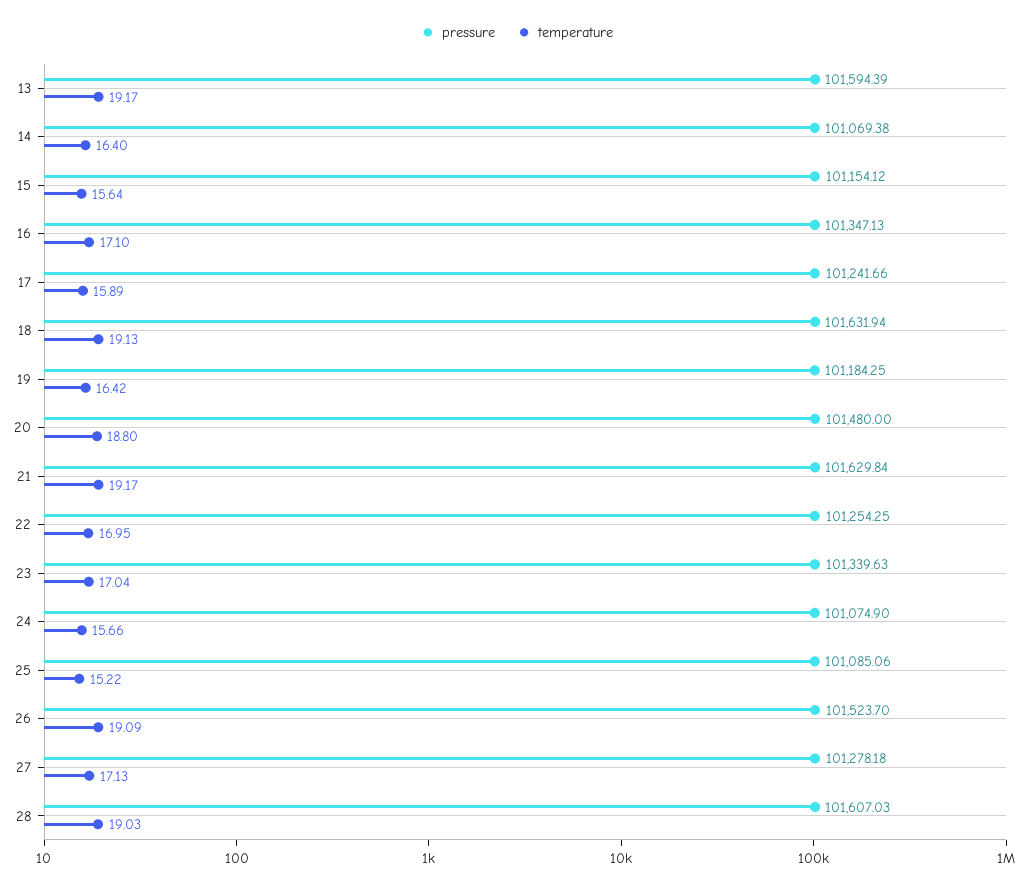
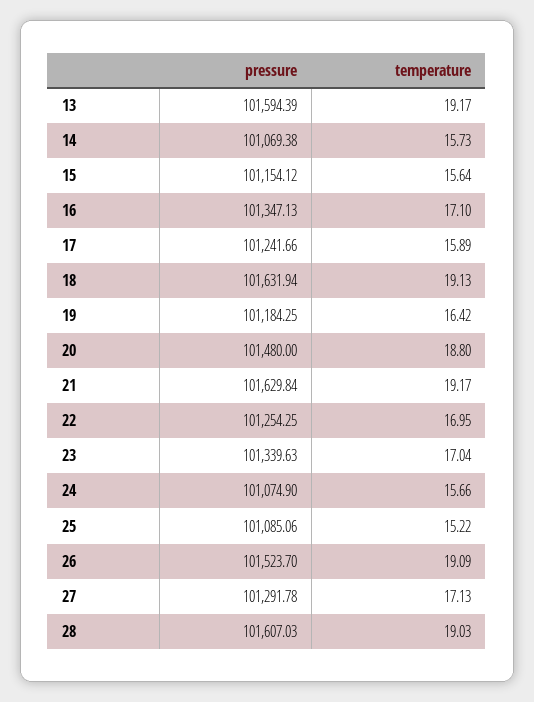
temperature, 14: 16.4 -> 15.73
pressure, 27: 101278.18 -> 101291.78

